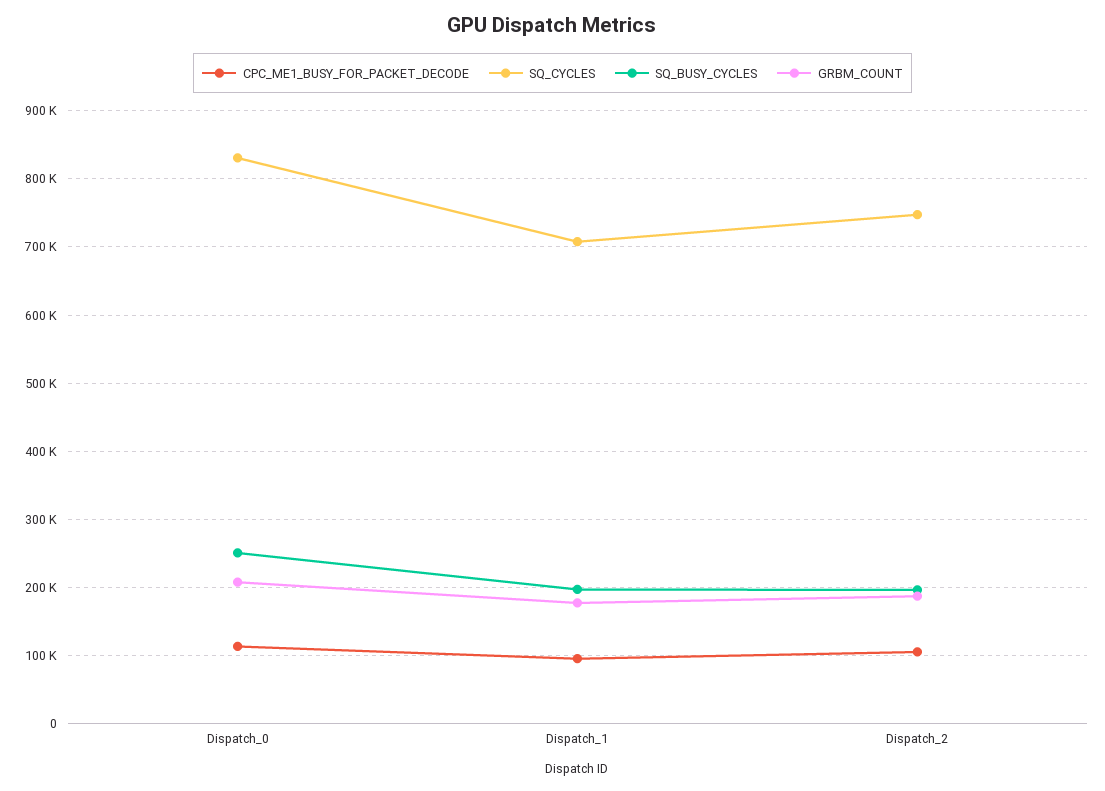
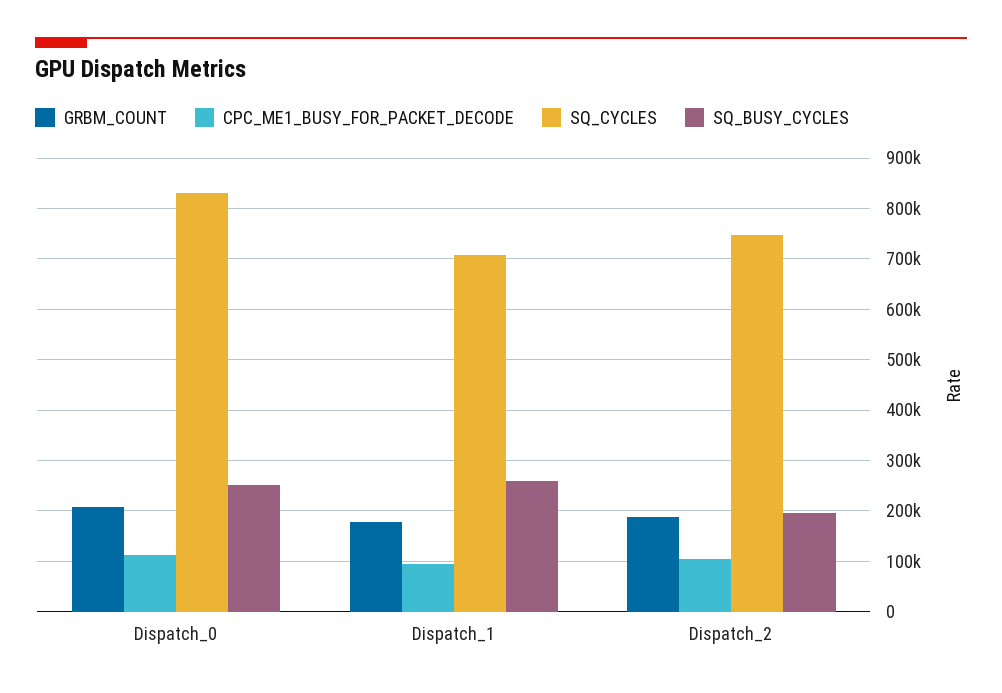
SQ_BUSY_CYCLES, Dispatch_1: 200000 -> 260000

